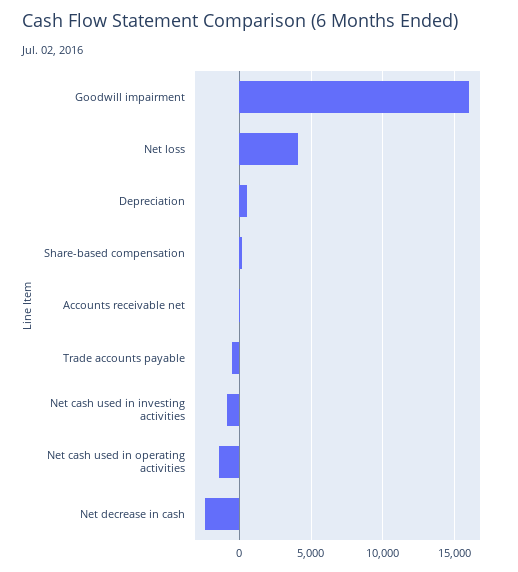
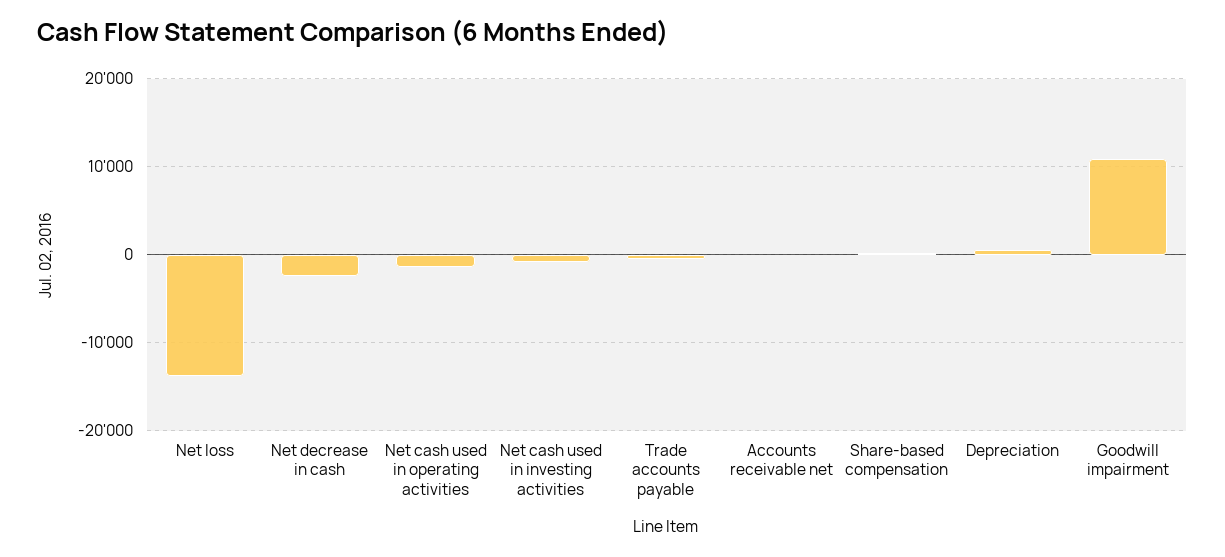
Goodwill impairment: 16000 -> 11000
Net loss: 4000 -> -14000

